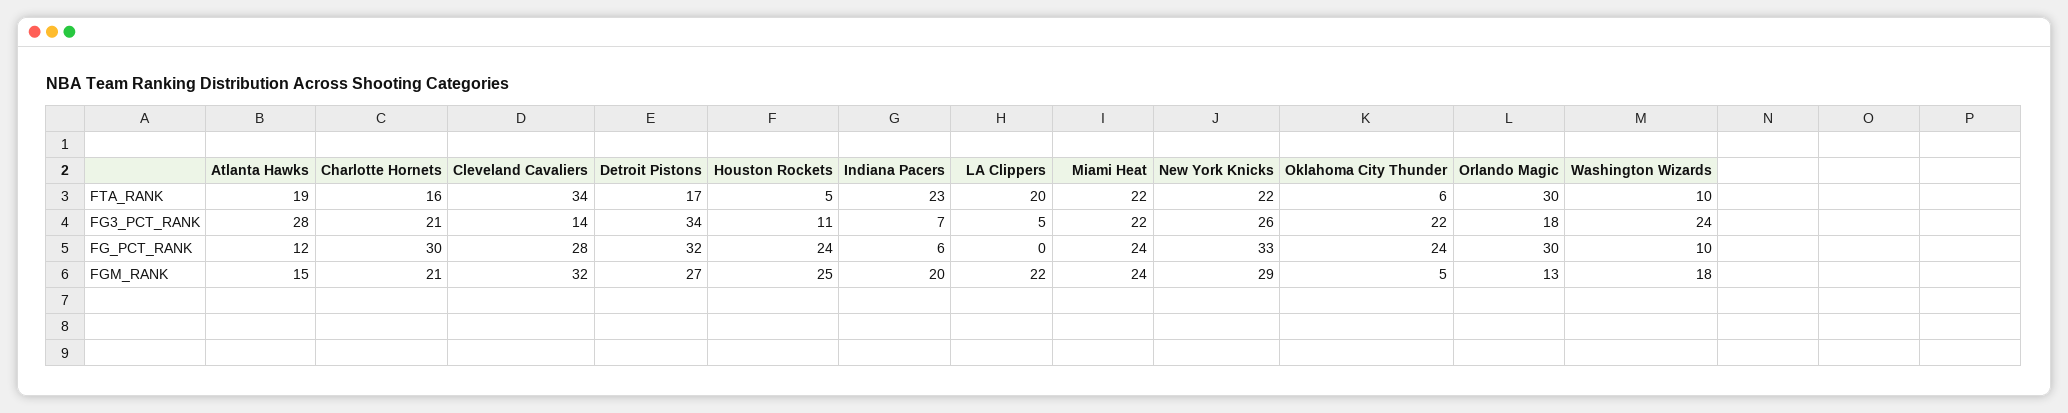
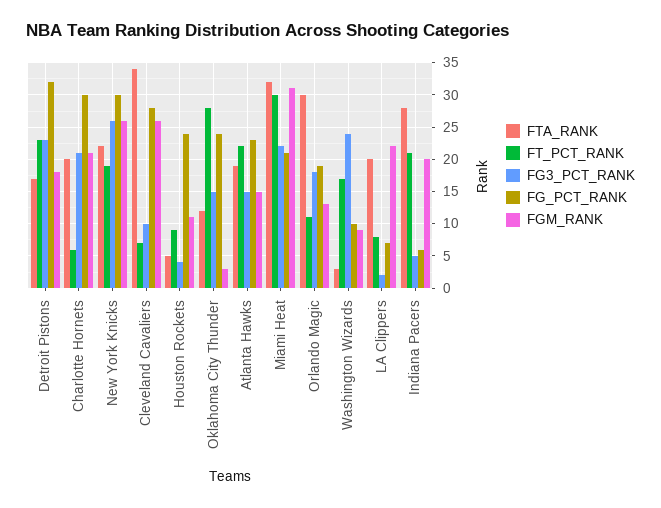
FTA_RANK, Charlotte Hornets: 16 -> 20
FTA_RANK, Indiana Pacers: 23 -> 28
FTA_RANK, Miami Heat: 22 -> 32
FTA_RANK, Oklahoma City Thunder: 6 -> 12
FTA_RANK, Washington Wizards: 10 -> 3
FG3_PCT_RANK, Atlanta Hawks: 28 -> 15
FG3_PCT_RANK, Cleveland Cavaliers: 14 -> 10
FG3_PCT_RANK, Detroit Pistons: 34 -> 23
FG3_PCT_RANK, Houston Rockets: 11 -> 4
FG3_PCT_RANK, Indiana Pacers: 7 -> 5
FG3_PCT_RANK, LA Clippers: 5 -> 2
FG3_PCT_RANK, Oklahoma City Thunder: 22 -> 15
FG_PCT_RANK, Atlanta Hawks: 12 -> 23
FG_PCT_RANK, LA Clippers: 0 -> 7
FG_PCT_RANK, Miami Heat: 24 -> 21
FG_PCT_RANK, New York Knicks: 33 -> 30
FG_PCT_RANK, Orlando Magic: 30 -> 19
FGM_RANK, Cleveland Cavaliers: 32 -> 26
FGM_RANK, Detroit Pistons: 27 -> 18
FGM_RANK, Houston Rockets: 25 -> 11
FGM_RANK, Miami Heat: 24 -> 31
FGM_RANK, New York Knicks: 29 -> 26
FGM_RANK, Oklahoma City Thunder: 5 -> 3
FGM_RANK, Washington Wizards: 18 -> 9
FT_PCT_RANK, Detroit Pistons: none -> 23
FT_PCT_RANK, Charlotte Hornets: none -> 6
FT_PCT_RANK, New York Knicks: none -> 19
FT_PCT_RANK, Cleveland Cavaliers: none -> 7
FT_PCT_RANK, Houston Rockets: none -> 9
FT_PCT_RANK, Oklahoma City Thunder: none -> 28
FT_PCT_RANK, Atlanta Hawks: none -> 22
FT_PCT_RANK, Miami Heat: none -> 30
FT_PCT_RANK, Orlando Magic: none -> 11
FT_PCT_RANK, Washington Wizards: none -> 17
FT_PCT_RANK, LA Clippers: none -> 8
FT_PCT_RANK, Indiana Pacers: none -> 21

